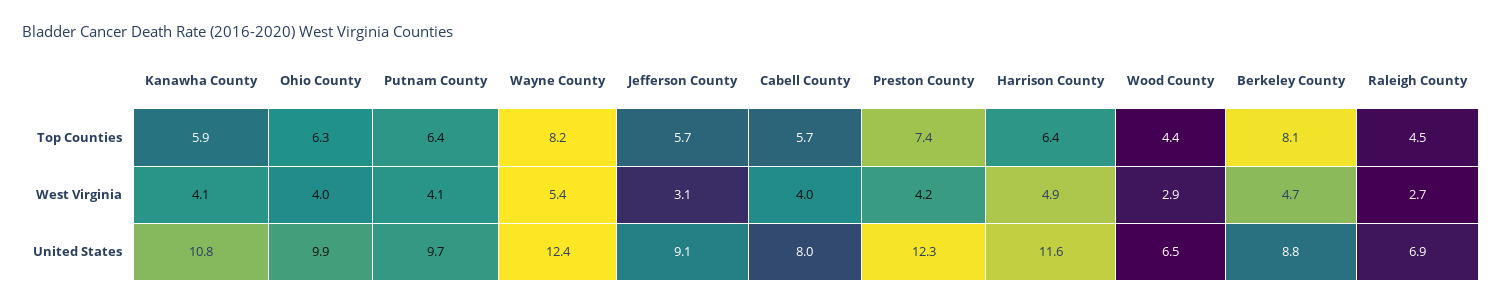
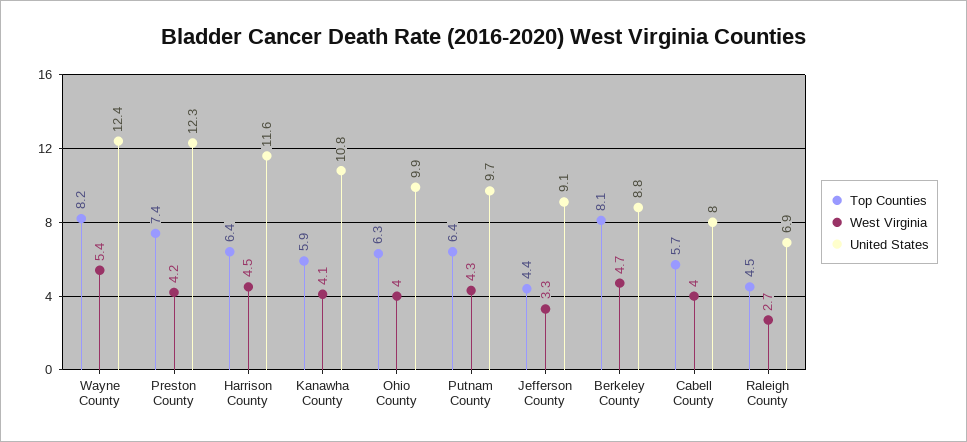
Top Counties, Jefferson County: 5.7 -> 4.4
Top Counties, Wood County: 4.4 -> none
West Virginia, Putnam County: 4.1 -> 4.3
West Virginia, Jefferson County: 3.1 -> 3.3
West Virginia, Harrison County: 4.9 -> 4.5
West Virginia, Wood County: 2.9 -> none
United States, Wood County: 6.5 -> none

